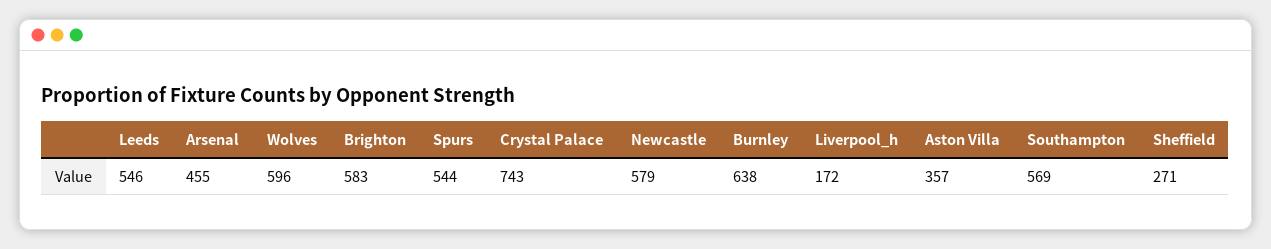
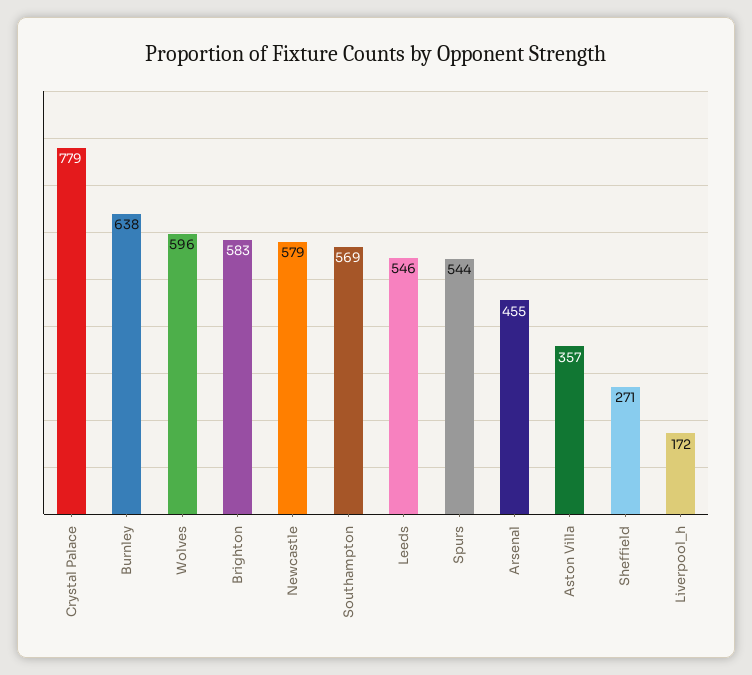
Crystal Palace: 743 -> 779

